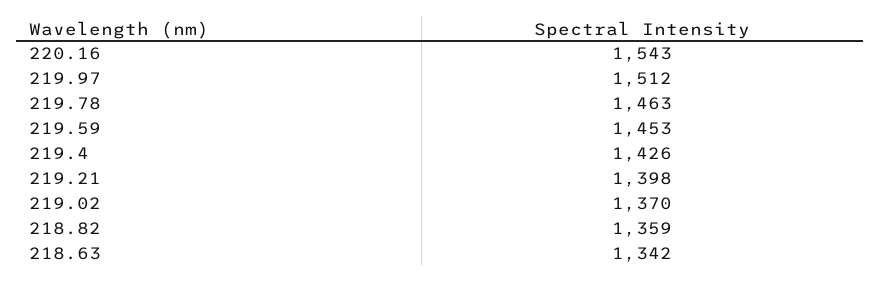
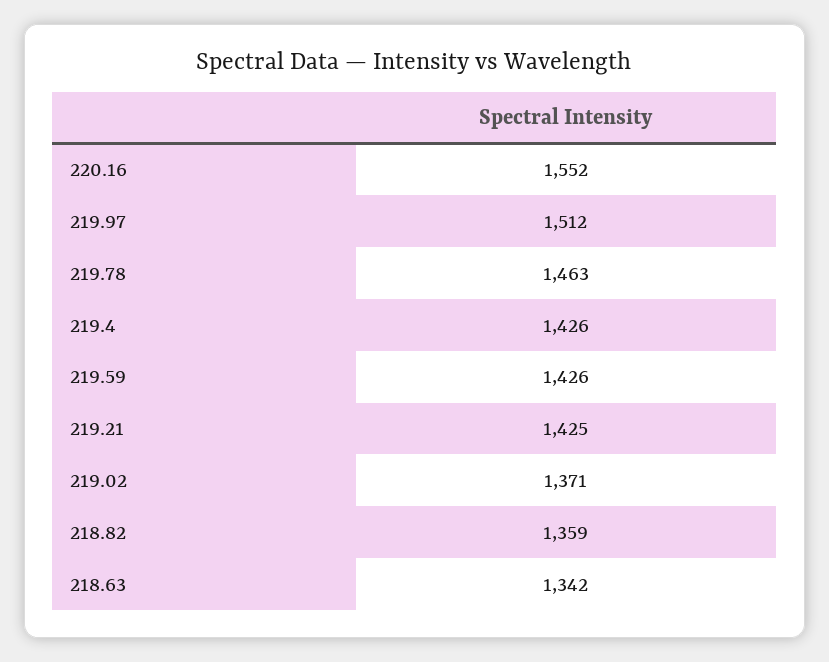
220.16: 1543 -> 1552
219.59: 1453 -> 1426
219.21: 1398 -> 1425
219.02: 1370 -> 1371

